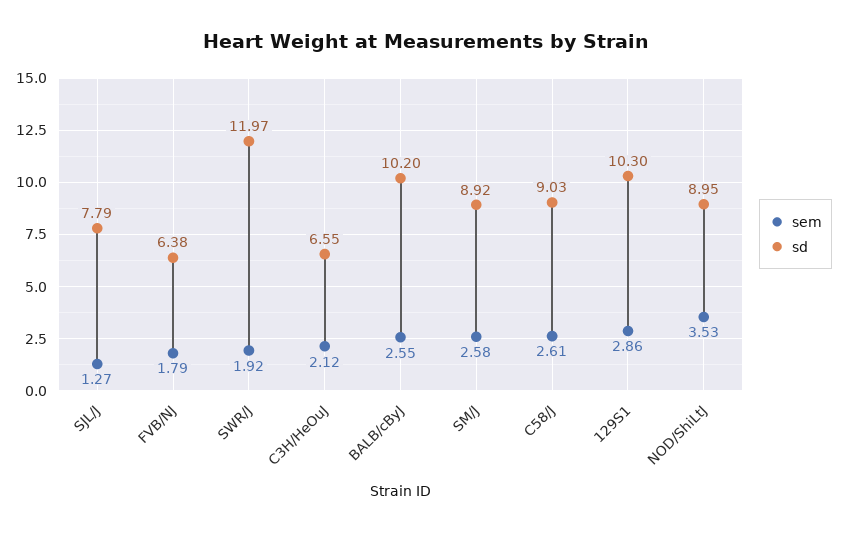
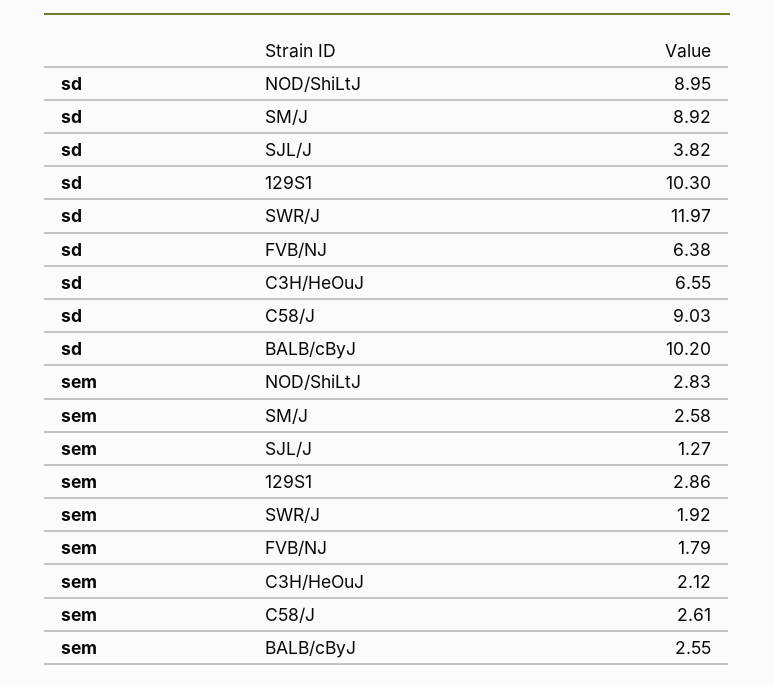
sd, SJL/J: 7.79 -> 3.82
sem, NOD/ShiLtJ: 3.53 -> 2.83

